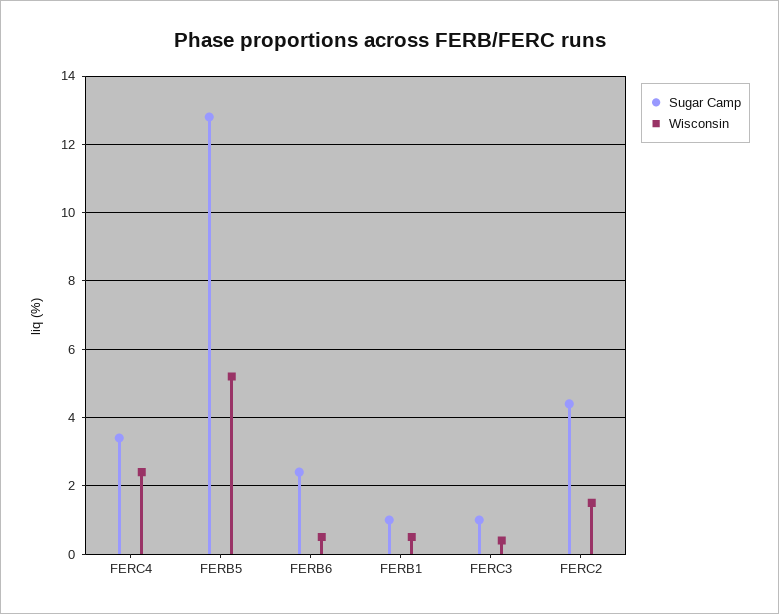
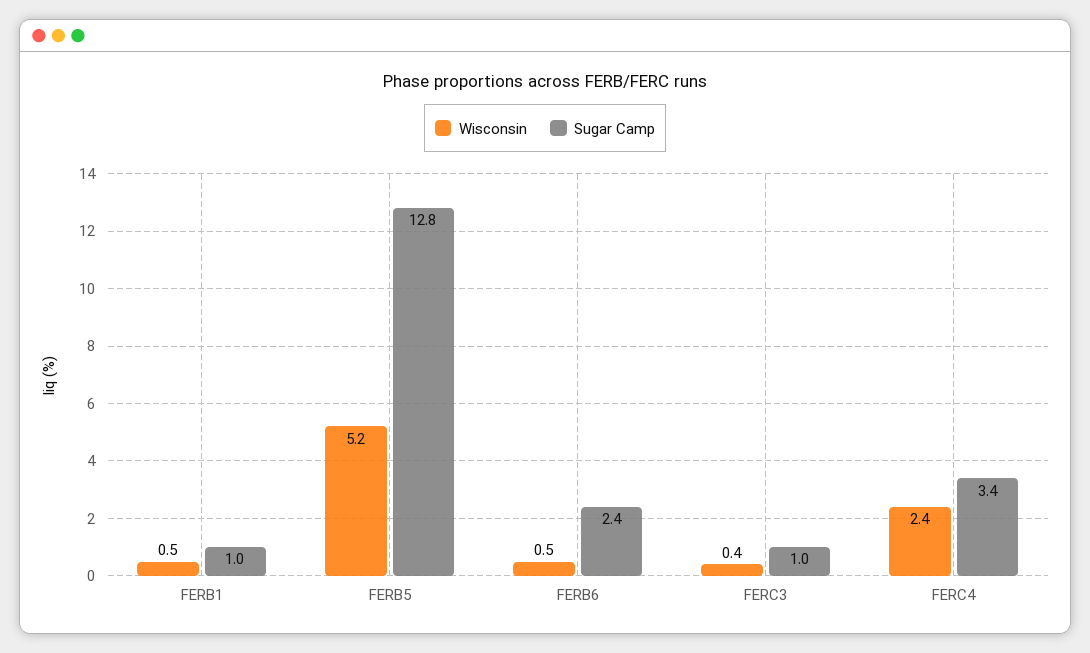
Sugar Camp, FERC2: 4.5 -> none
Wisconsin, FERC2: 1.5 -> none

